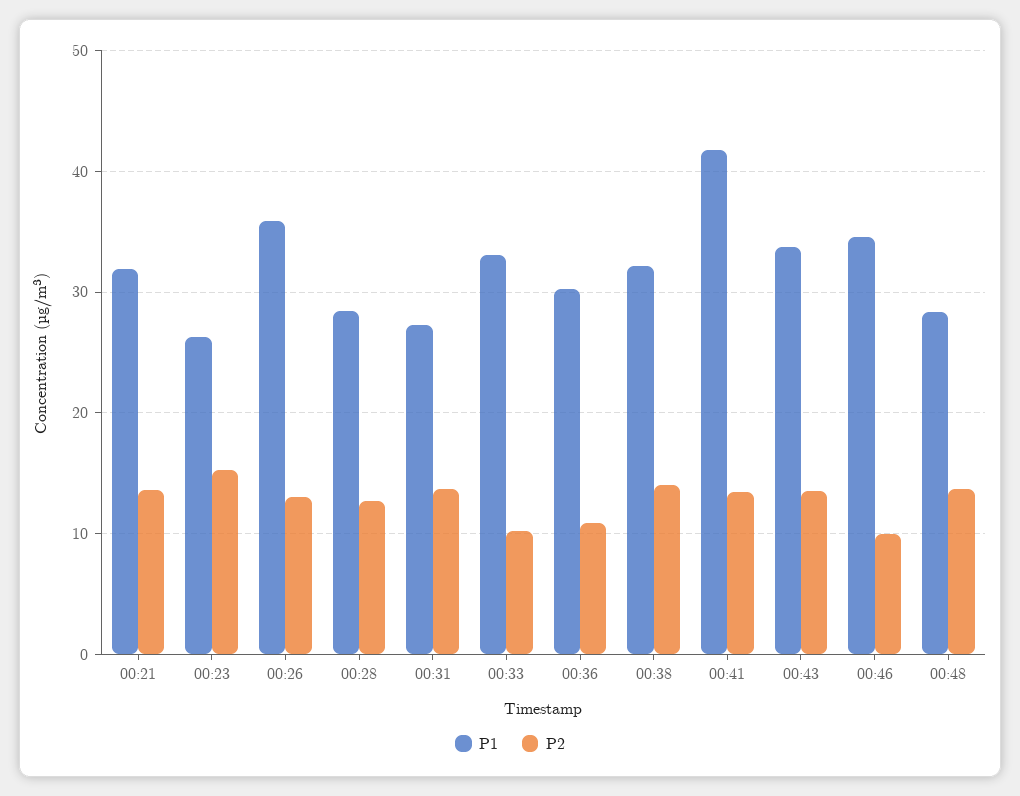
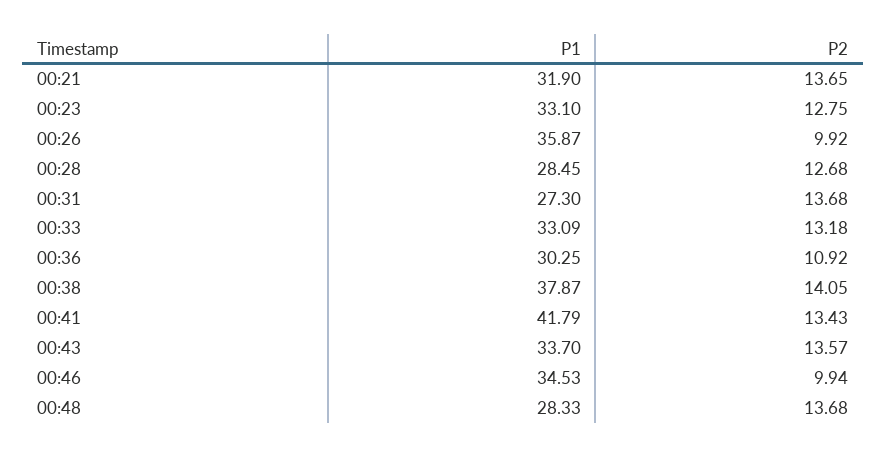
P1, 00:23: 26 -> 33.1
P2, 00:23: 15 -> 12.75
P2, 00:26: 13 -> 9.92
P2, 00:33: 10 -> 13.18
P1, 00:38: 32 -> 37.87

